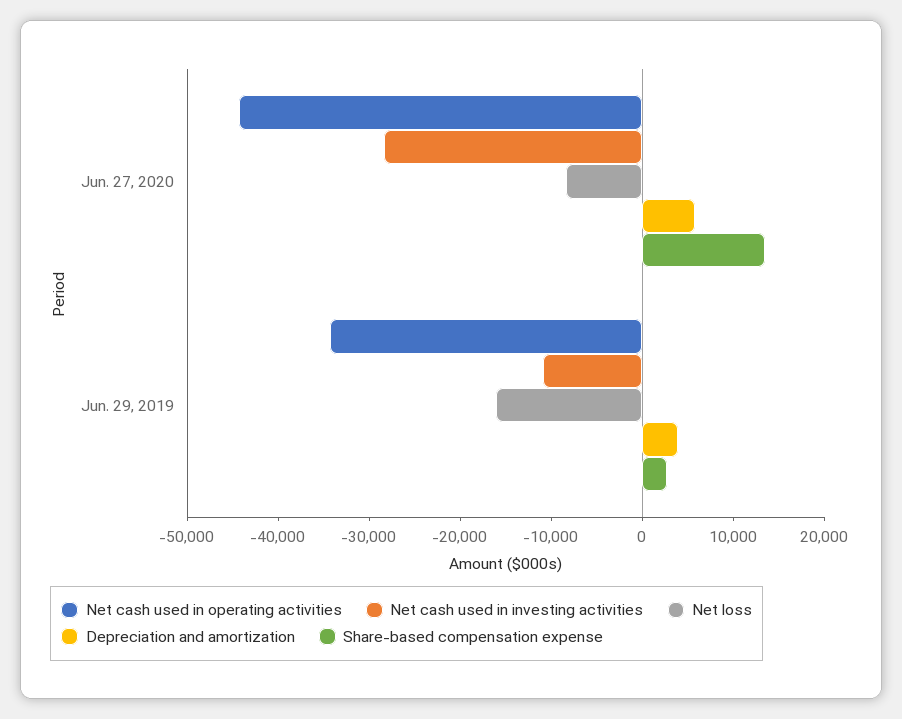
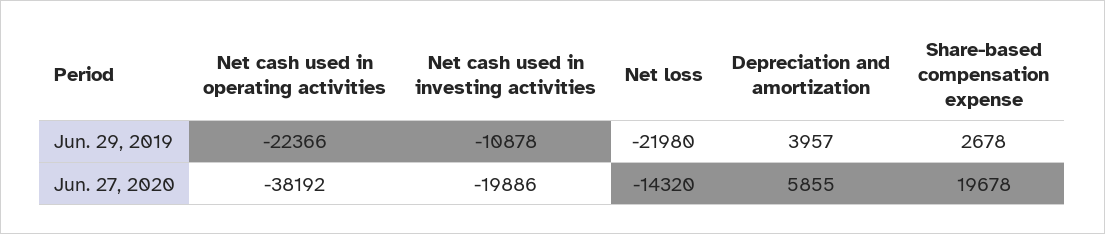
Net cash used in operating activities, Jun. 27, 2020: -44000 -> -38192
Net cash used in investing activities, Jun. 27, 2020: -28000 -> -19886
Net loss, Jun. 27, 2020: -8000 -> -14320
Share-based compensation expense, Jun. 27, 2020: 14000 -> 19678
Net cash used in operating activities, Jun. 29, 2019: -34000 -> -22366
Net loss, Jun. 29, 2019: -16000 -> -21980

